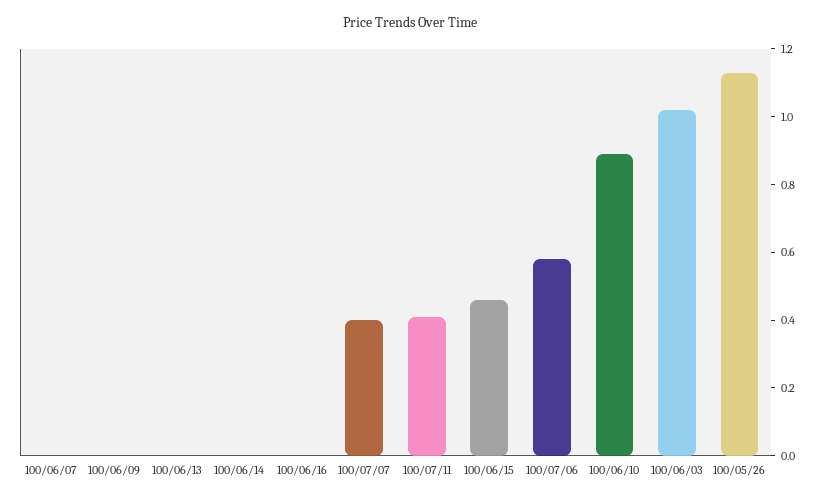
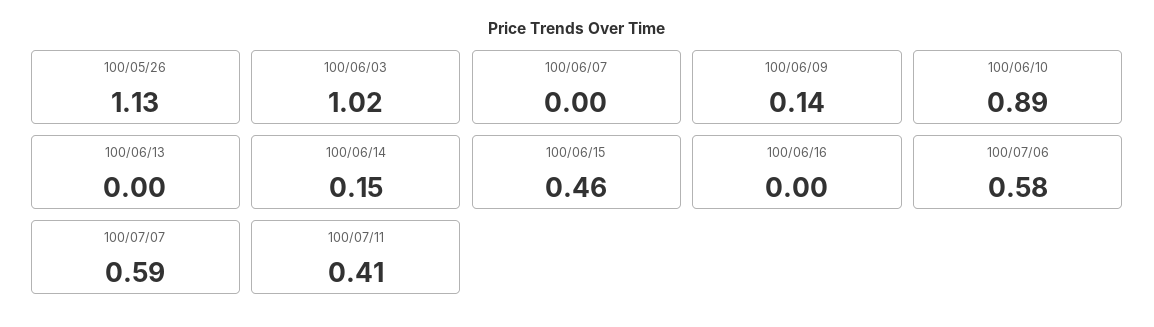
100/06/09: 0 -> 0.14
100/06/14: 0 -> 0.15
100/07/07: 0.4 -> 0.59

